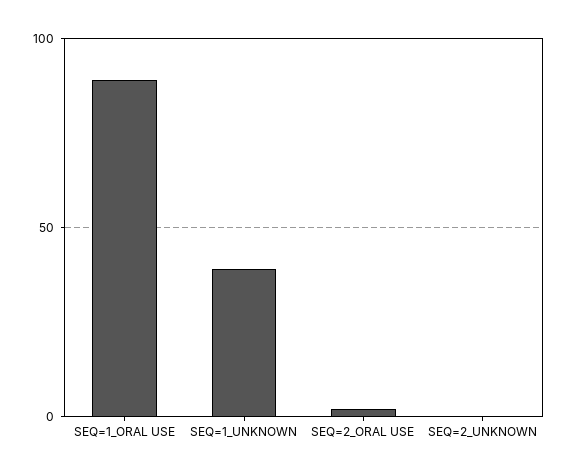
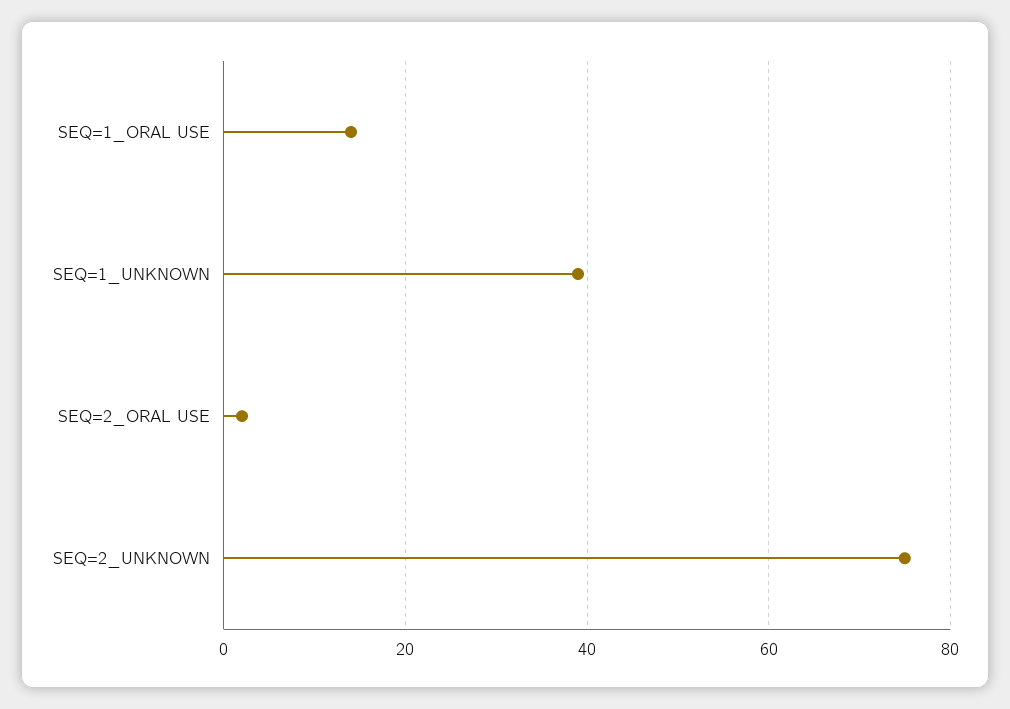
SEQ=1_ORAL USE: 90 -> 15
SEQ=2_UNKNOWN: 0 -> 75

